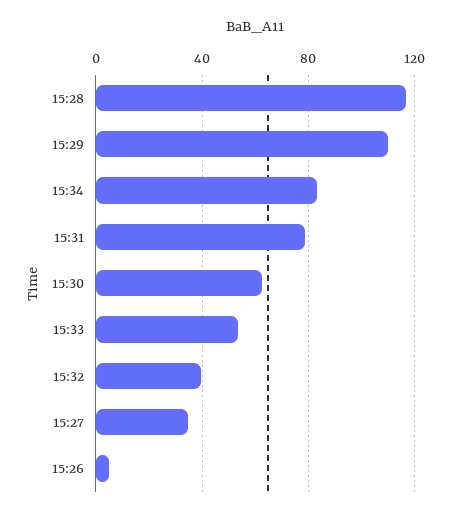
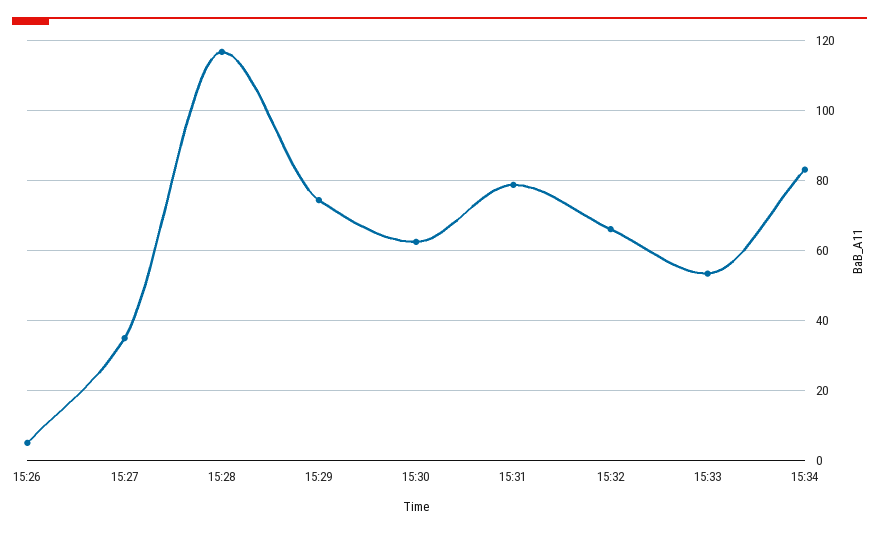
15:29: 110 -> 74
15:32: 40 -> 66

